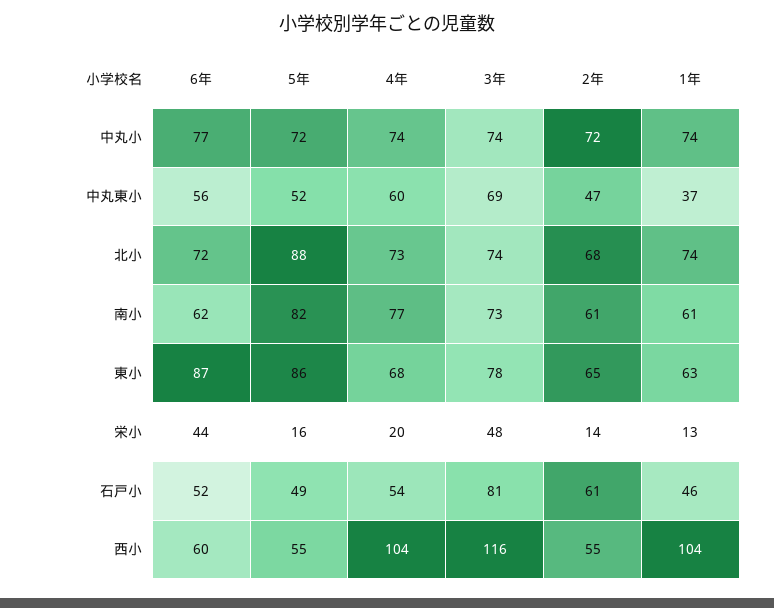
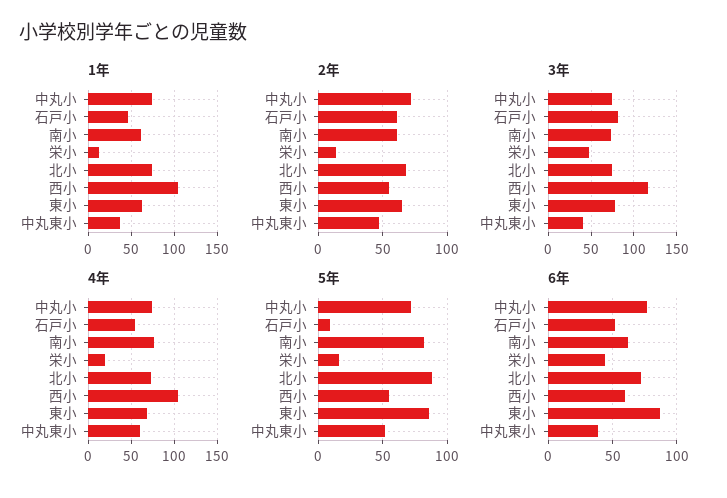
6年, 中丸東小: 56 -> 40
3年, 中丸東小: 69 -> 40
5年, 石戸小: 49 -> 10

